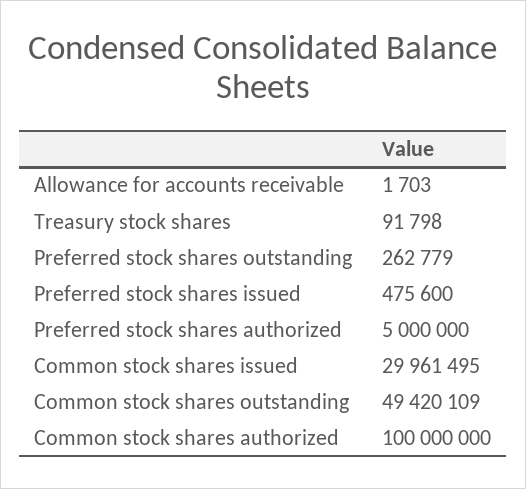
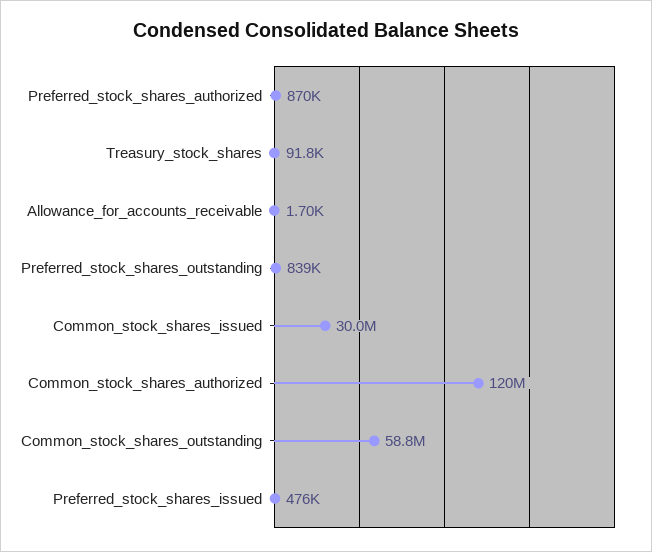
Preferred stock shares outstanding: 262779 -> 839000
Preferred stock shares authorized: 5000000 -> 870000
Common stock shares outstanding: 49420109 -> 58800000
Common stock shares authorized: 100000000 -> 120000000

